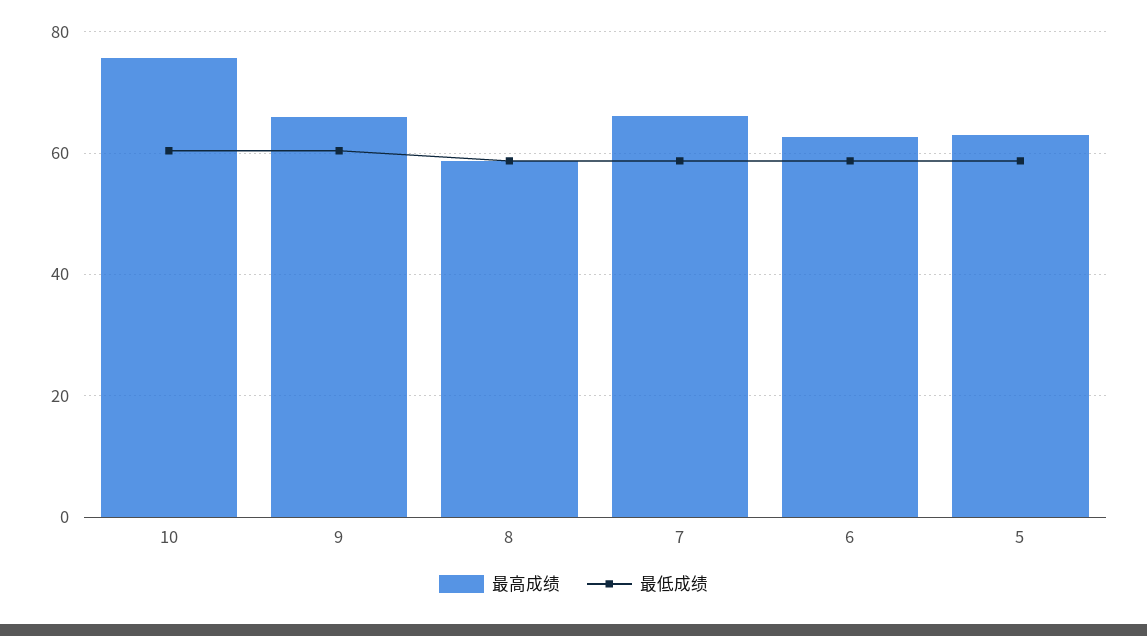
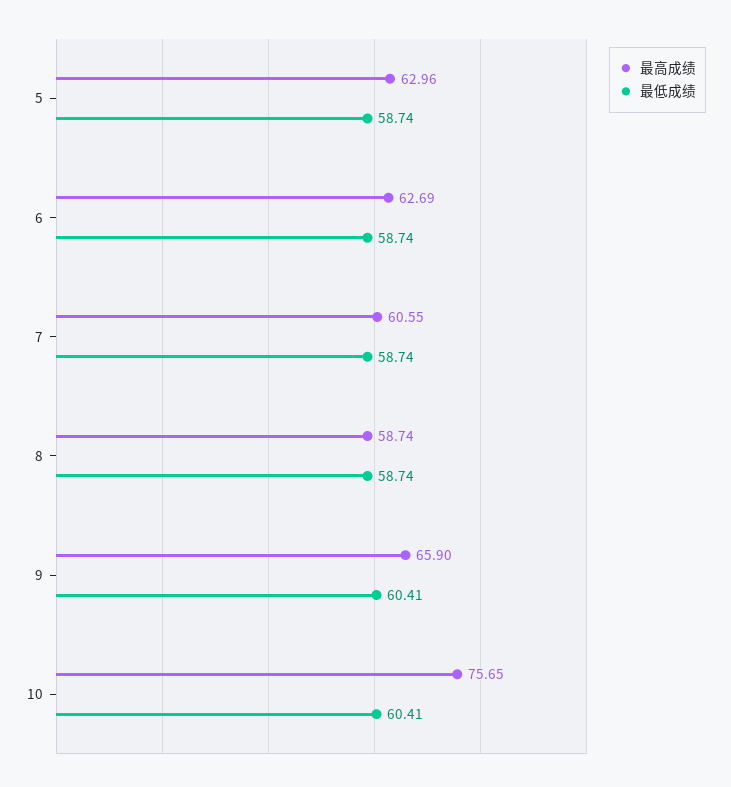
最高成绩, 7: 66 -> 60.55

